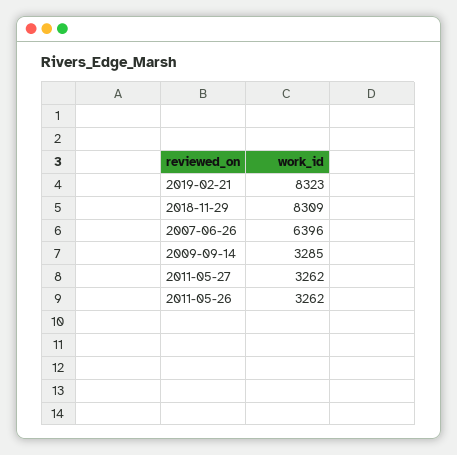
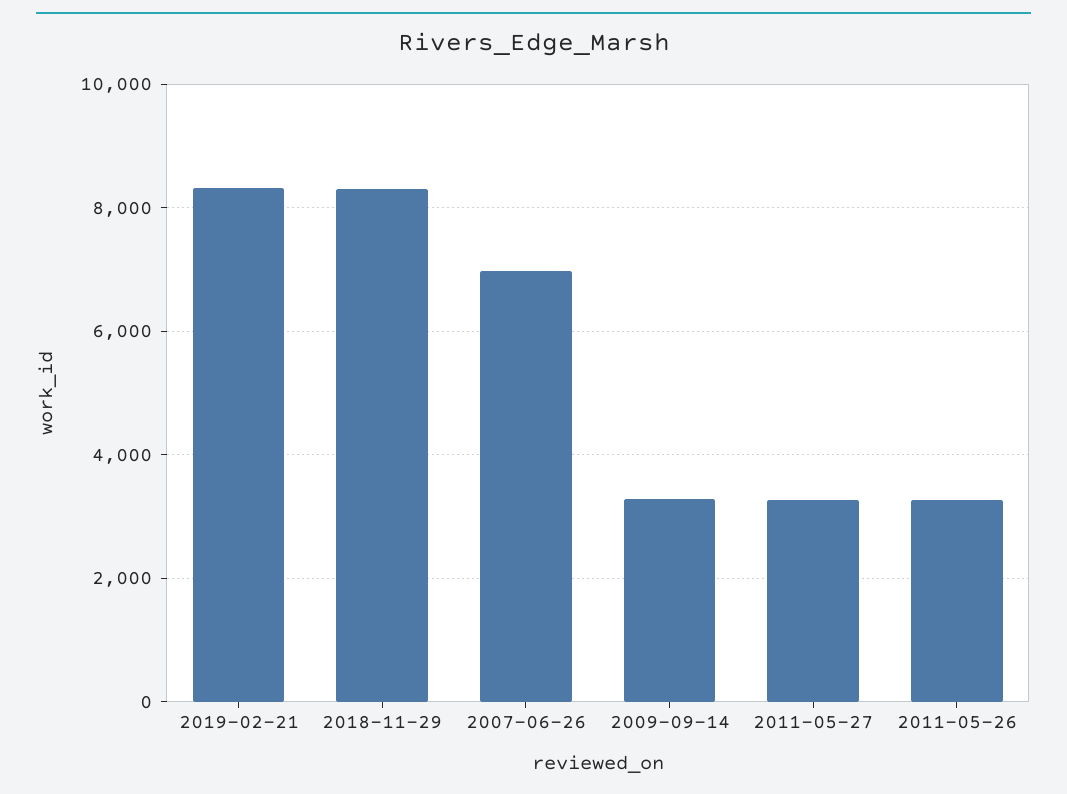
2007-06-26: 6396 -> 7000

